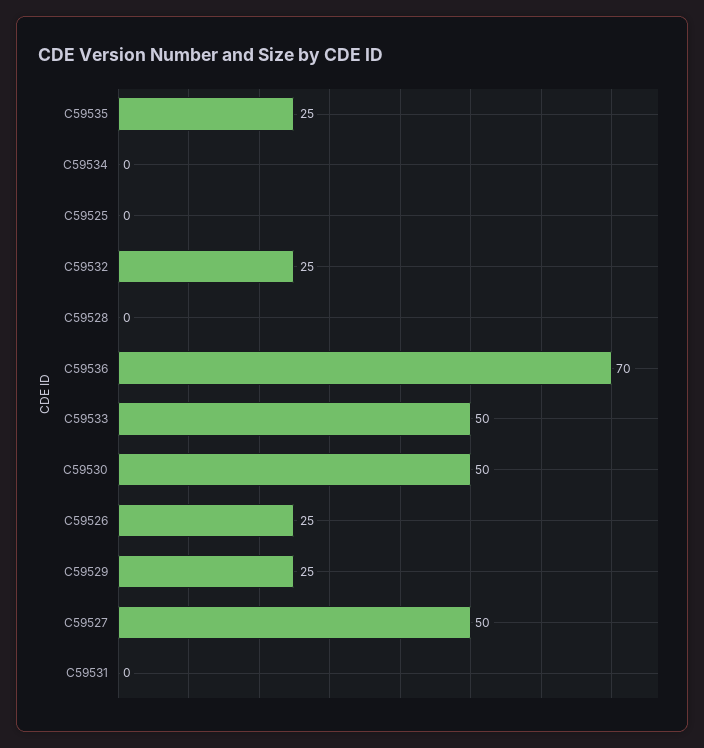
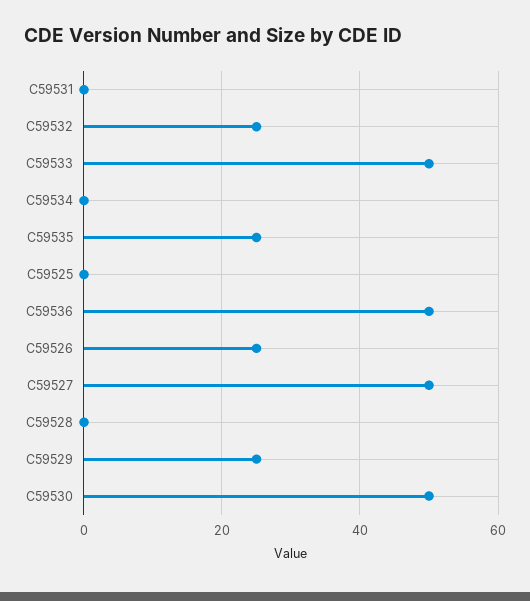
C59536: 70 -> 50

